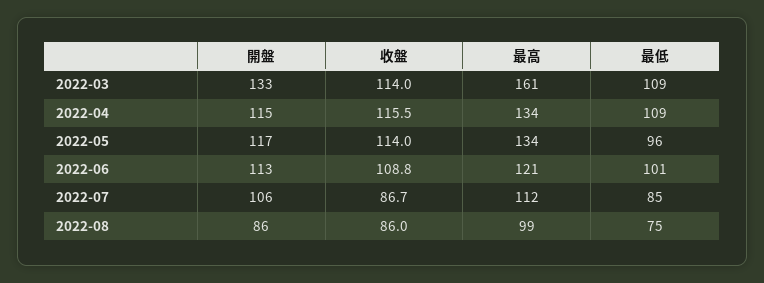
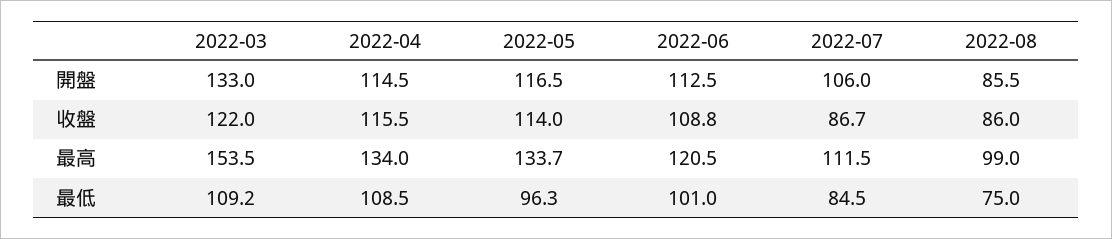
收盤, 2022-03: 114 -> 122
最高, 2022-03: 161 -> 153.5

